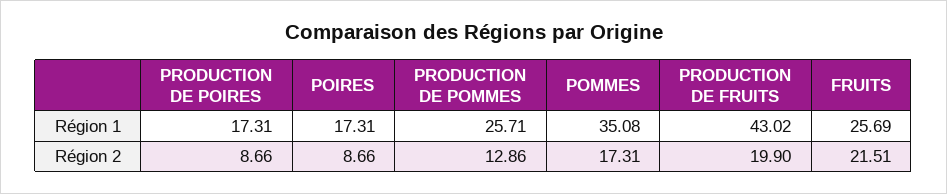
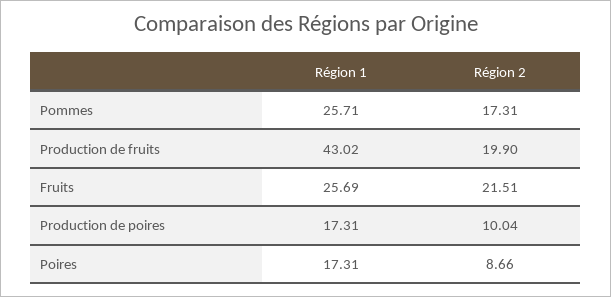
PRODUCTION DE POMMES, Région 1: 25.71 -> none
POMMES, Région 1: 35.08 -> 25.71
PRODUCTION DE POIRES, Région 2: 8.66 -> 10.04
PRODUCTION DE POMMES, Région 2: 12.86 -> none

